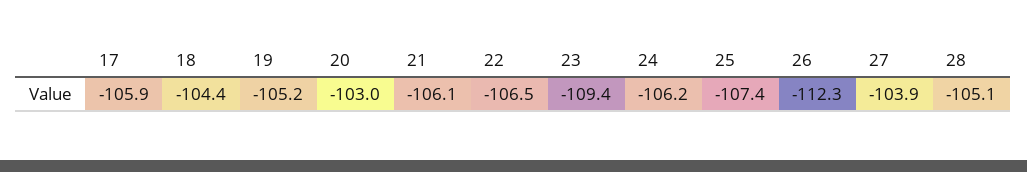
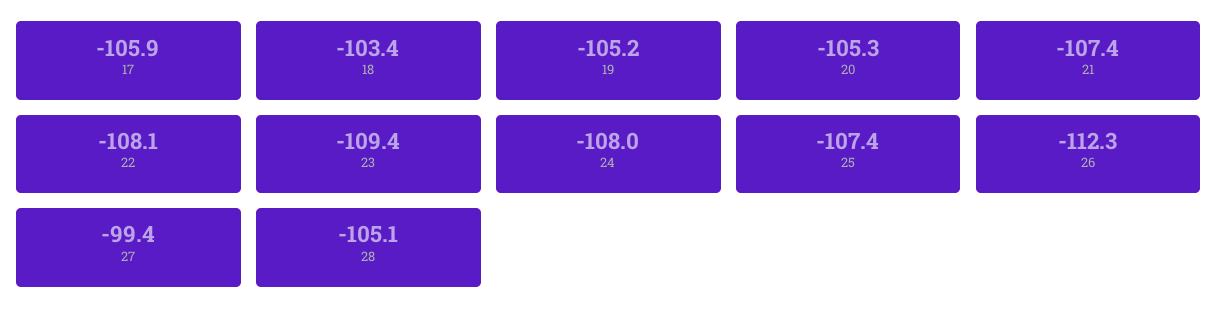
18: -104.4 -> -103.4
20: -103 -> -105.3
21: -106.1 -> -107.4
22: -106.5 -> -108.1
24: -106.2 -> -108
27: -103.9 -> -99.4

